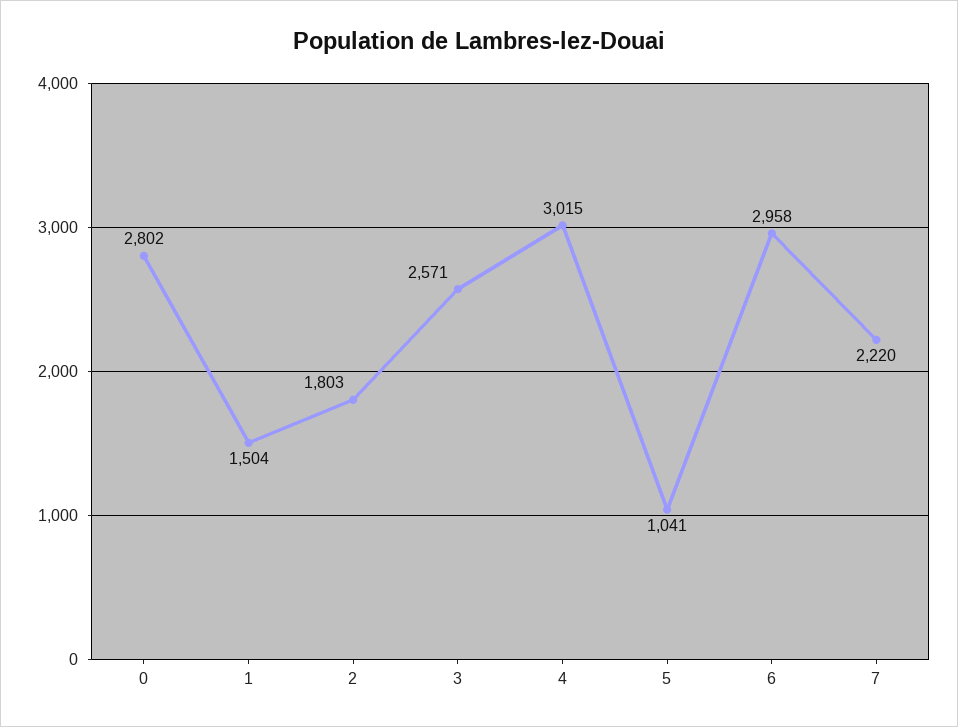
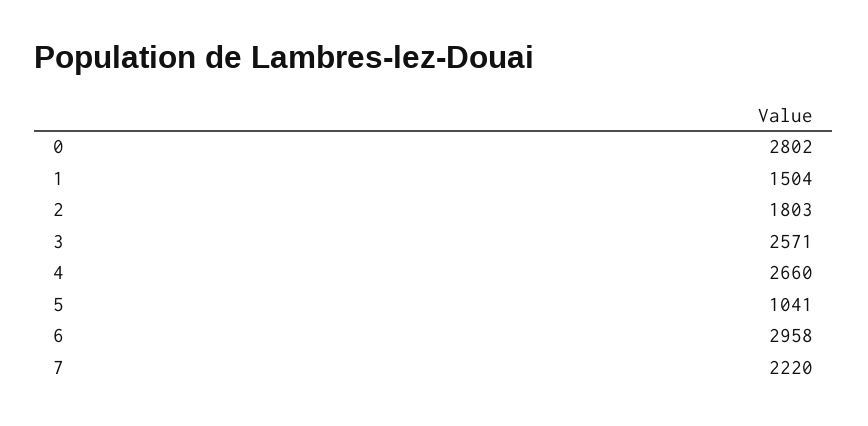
4: 3015 -> 2660

